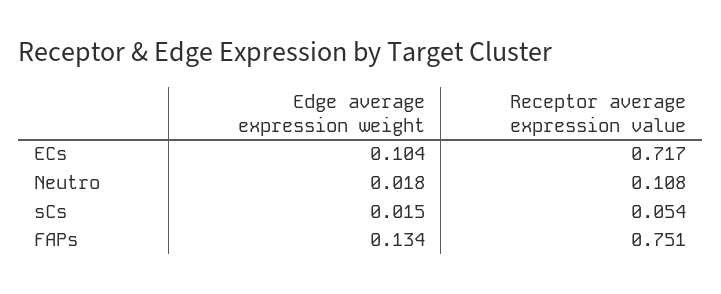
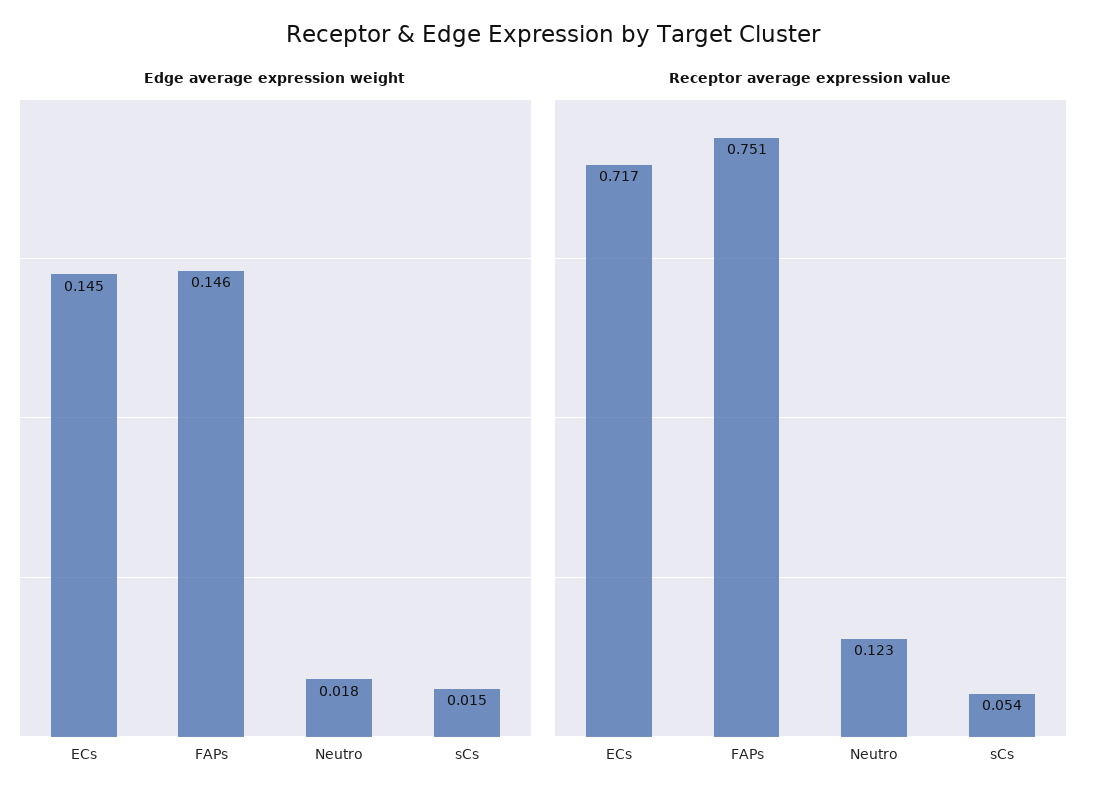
Edge average expression weight, ECs: 0.104 -> 0.145
Receptor average expression value, Neutro: 0.108 -> 0.123
Edge average expression weight, FAPs: 0.134 -> 0.146

